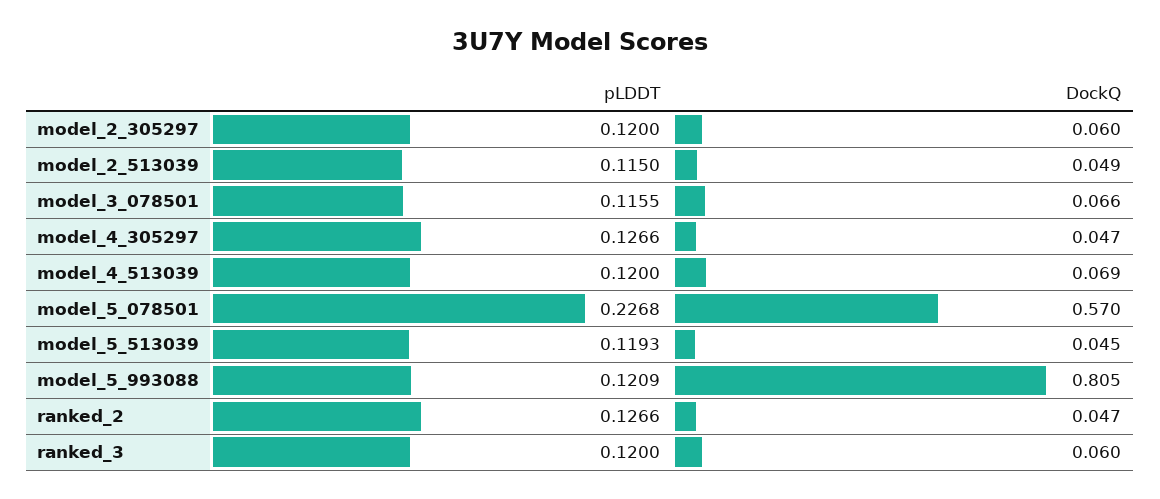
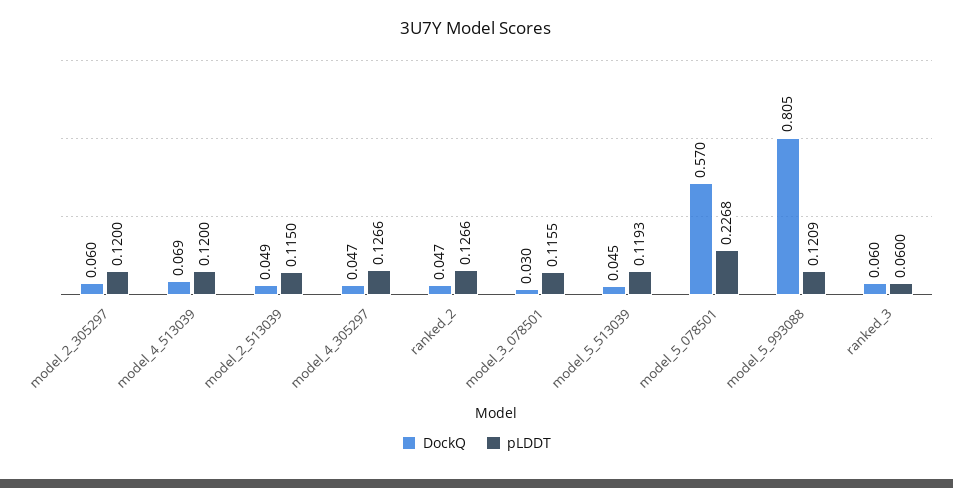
DockQ, model_3_078501: 0.066 -> 0.03
pLDDT, ranked_3: 0.12 -> 0.06

